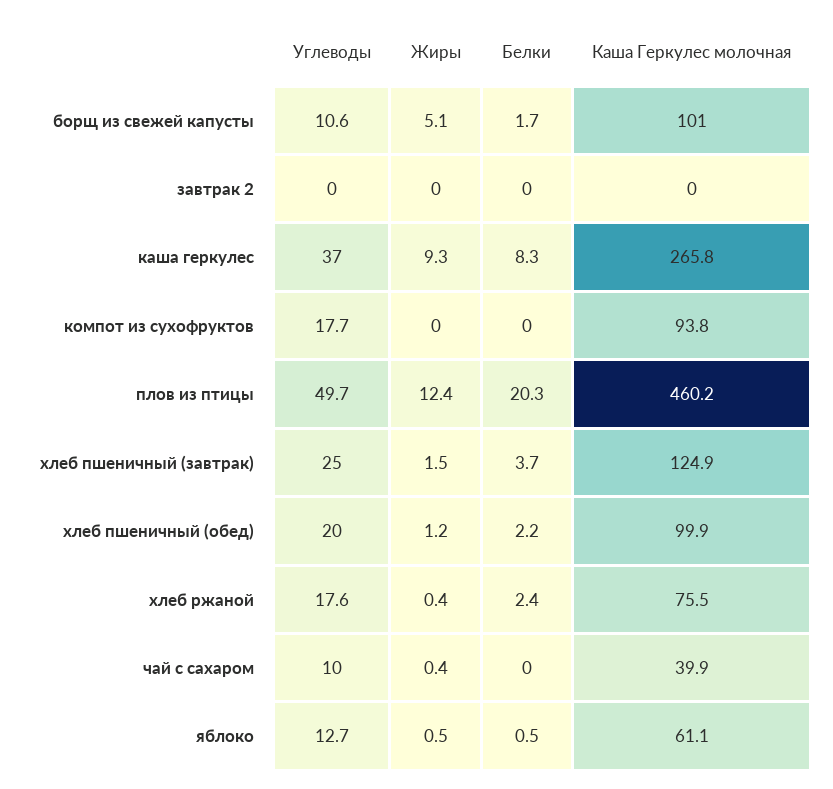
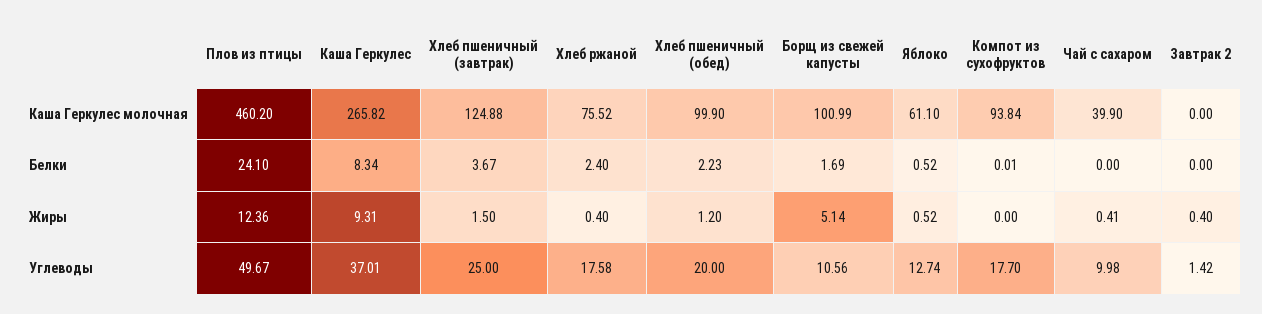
Углеводы, завтрак 2: 0 -> 1.42
Жиры, завтрак 2: 0 -> 0.4
Белки, плов из птицы: 20.3 -> 24.1

